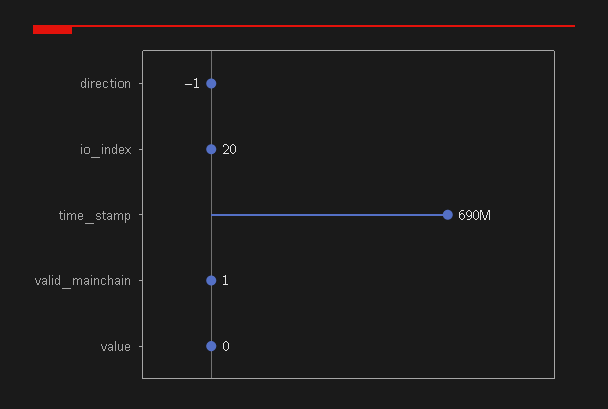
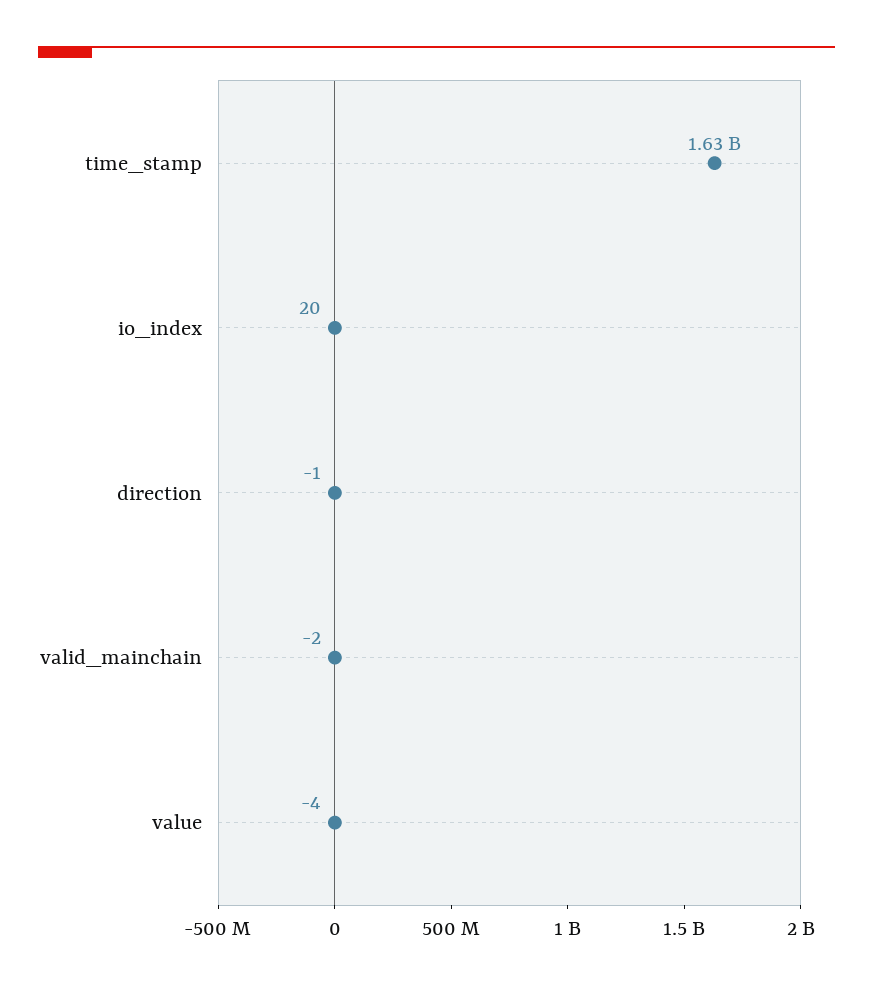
time_stamp: 690000000 -> 1630000000
valid_mainchain: 1 -> -2
value: 0 -> -4

